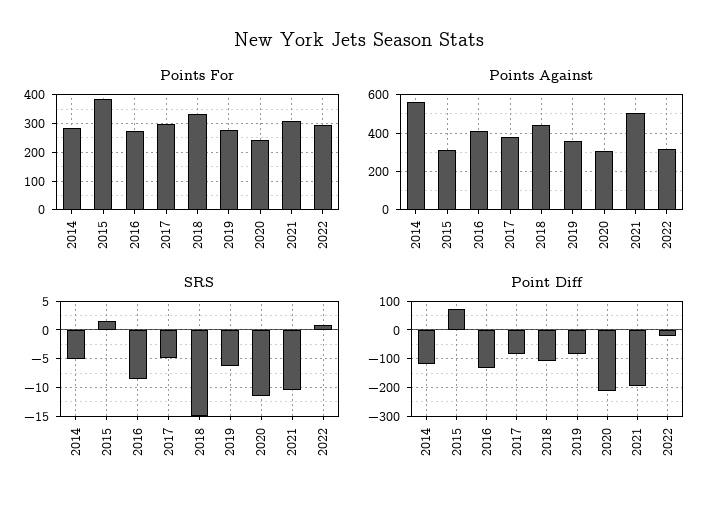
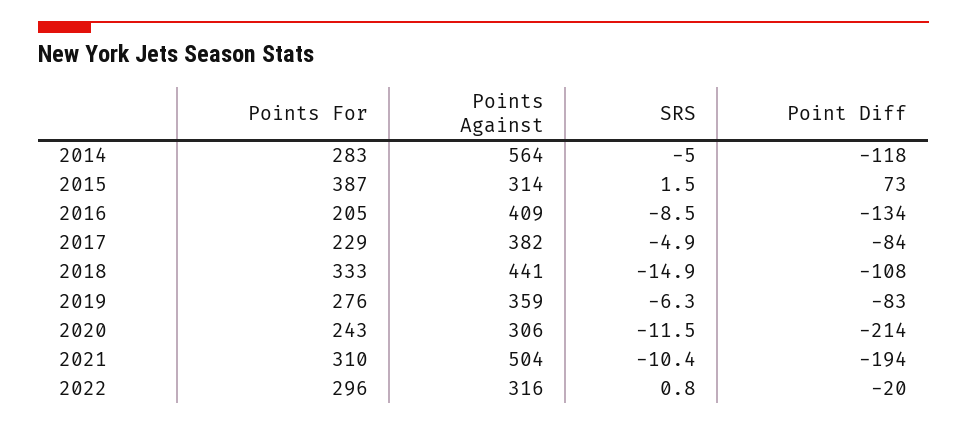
Points For, 2016: 275 -> 205
Points For, 2017: 300 -> 229

